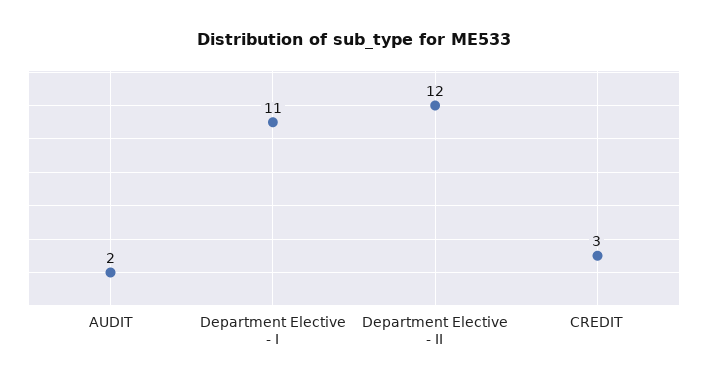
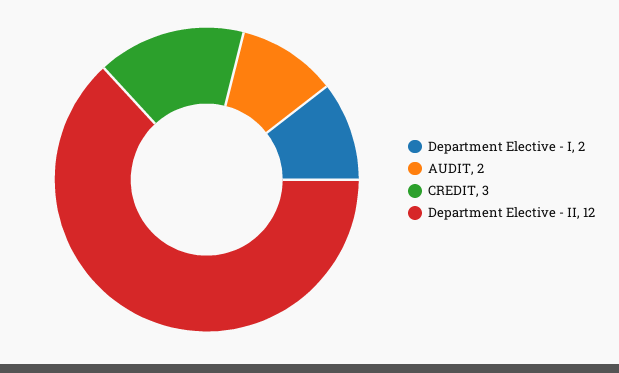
Department Elective - I: 11 -> 2

